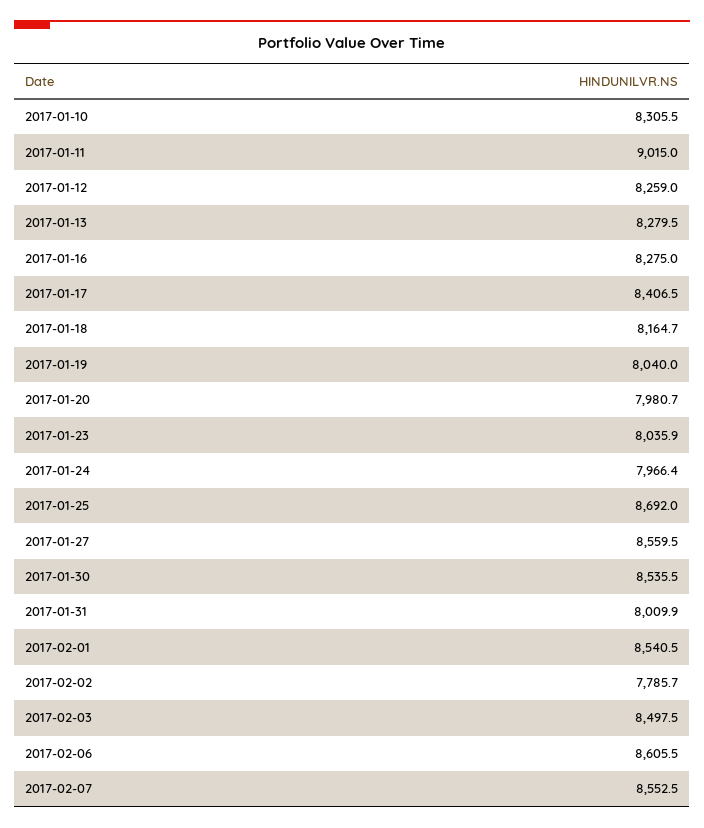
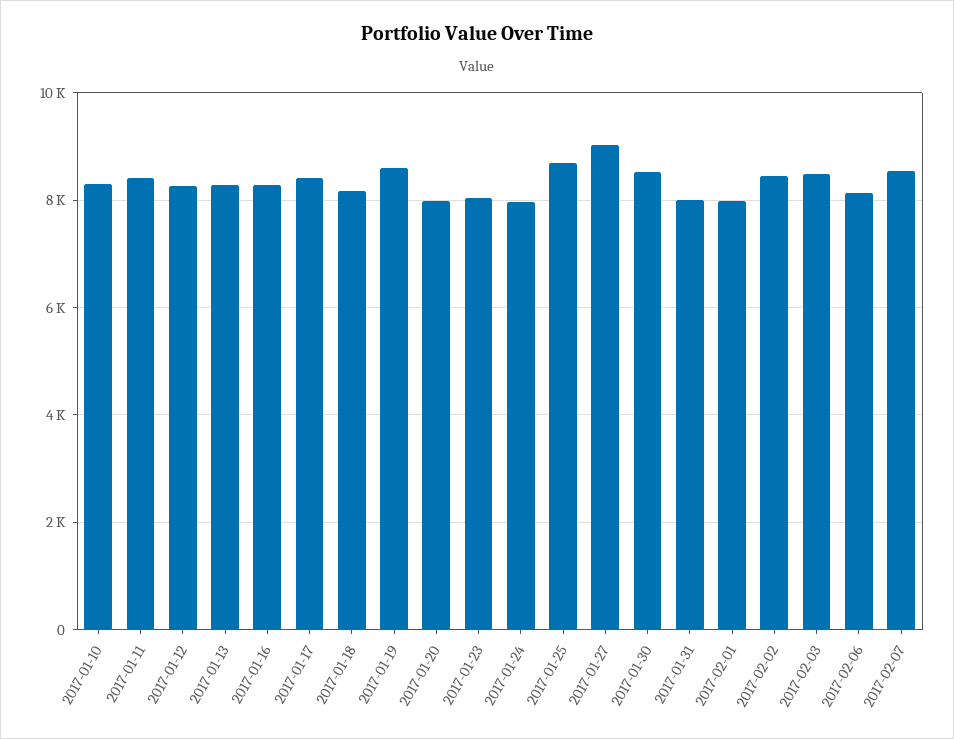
2017-01-11: 9015 -> 8400
2017-01-19: 8040 -> 8600
2017-01-27: 8559.5 -> 9000
2017-02-01: 8540.5 -> 8000
2017-02-02: 7785.7 -> 8400
2017-02-06: 8605.5 -> 8200

